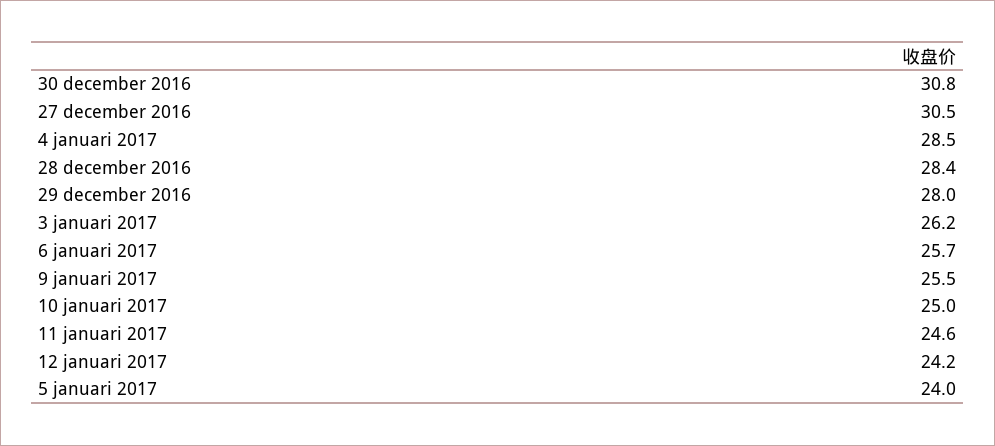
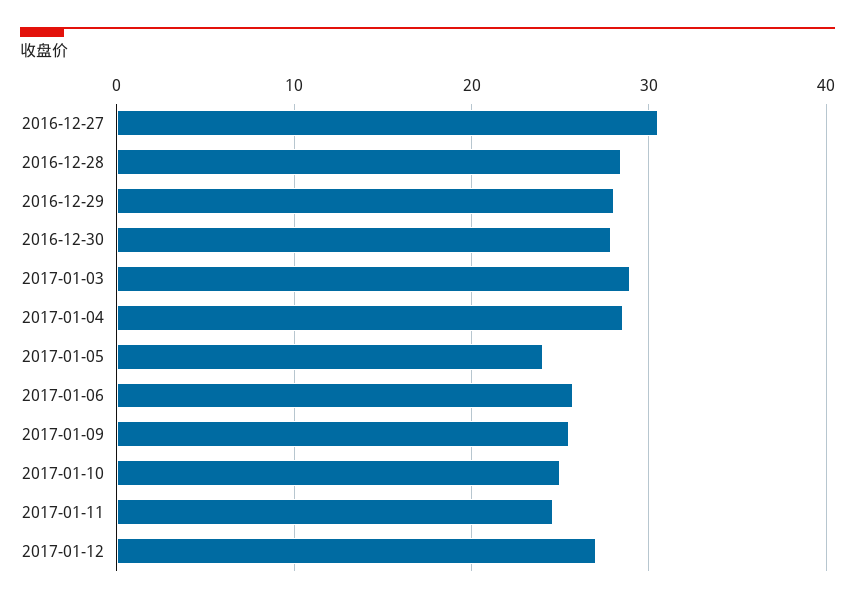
30 december 2016: 30.8 -> 28
3 januari 2017: 26.2 -> 29
12 januari 2017: 24.2 -> 27

